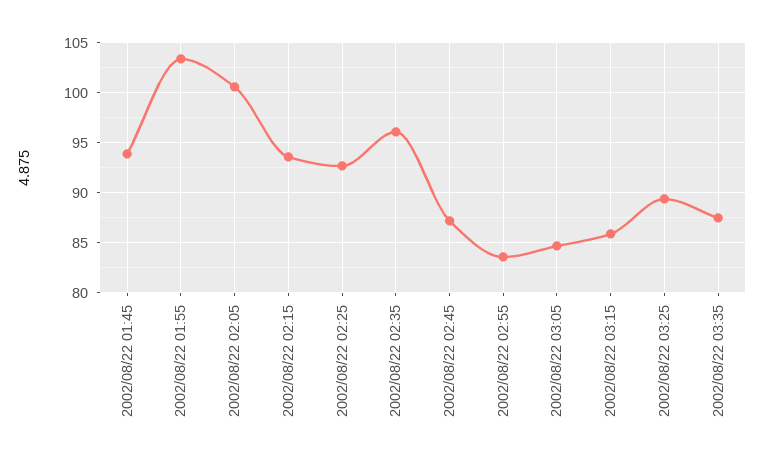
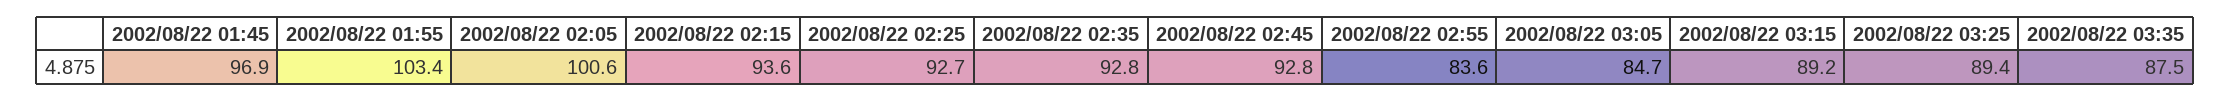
2002/08/22 01:45: 94 -> 96.9
2002/08/22 02:35: 96 -> 92.8
2002/08/22 02:45: 87 -> 92.8
2002/08/22 03:15: 86 -> 89.2

